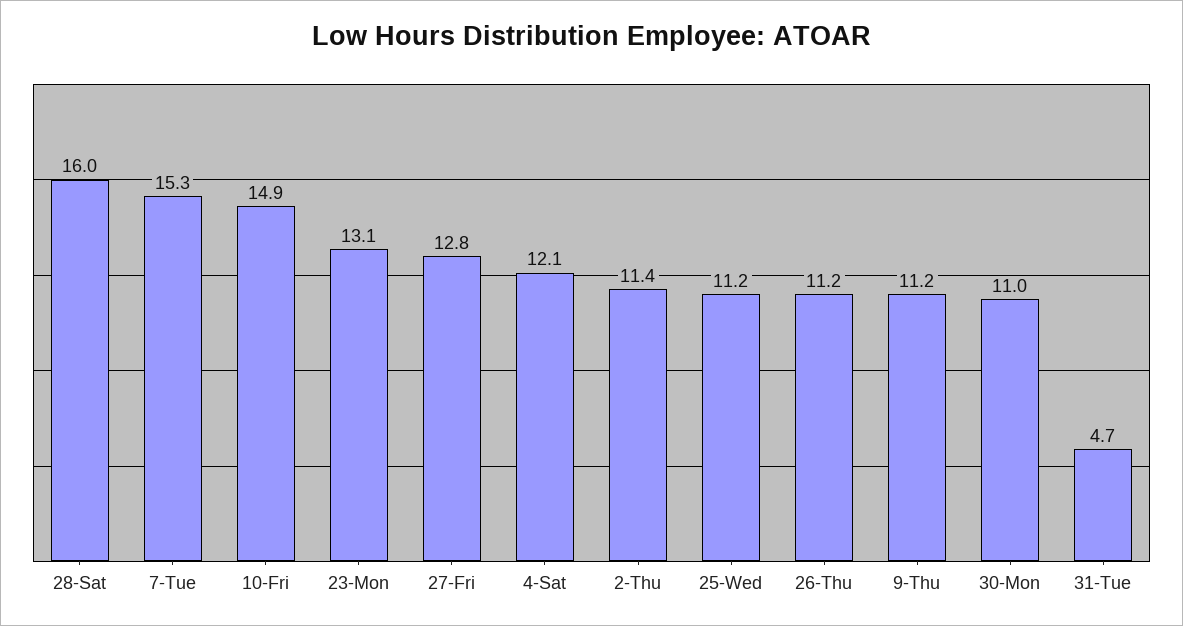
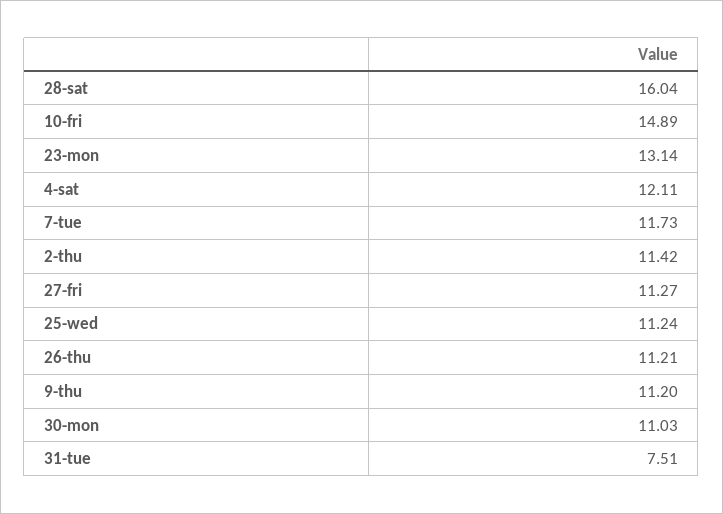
7-Tue: 15.3 -> 11.73
27-Fri: 12.8 -> 11.27
31-Tue: 4.7 -> 7.51

